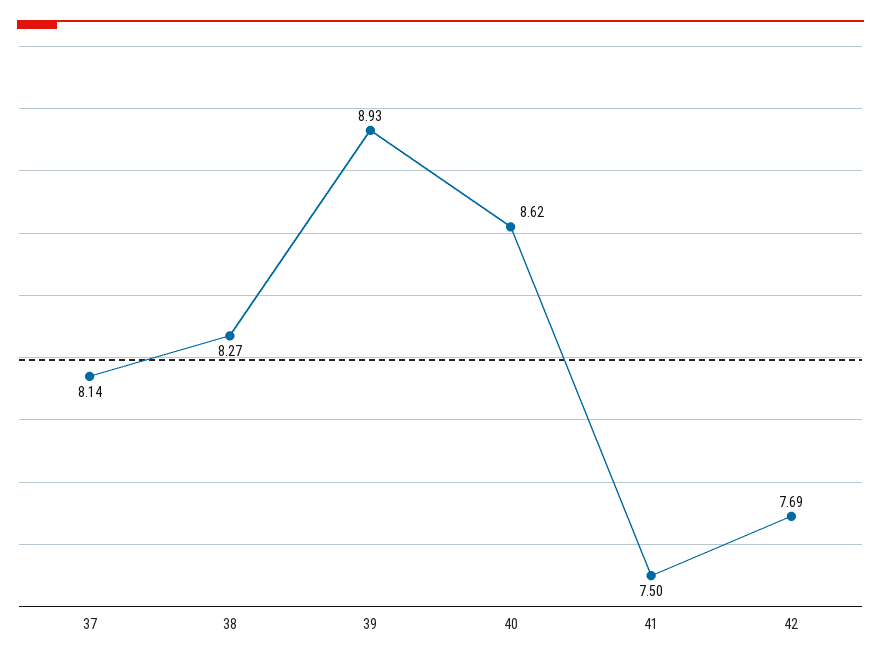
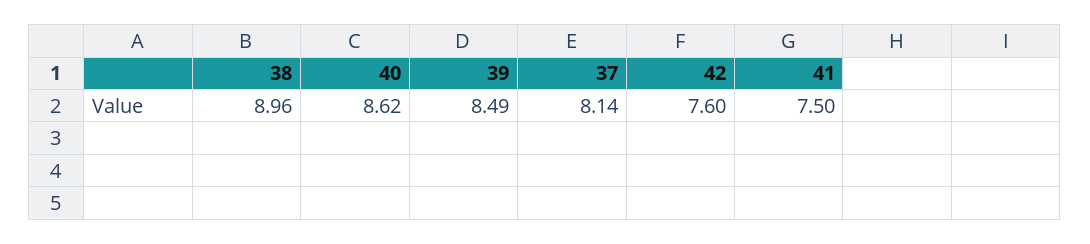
38: 8.27 -> 8.96
39: 8.93 -> 8.49
42: 7.69 -> 7.6

